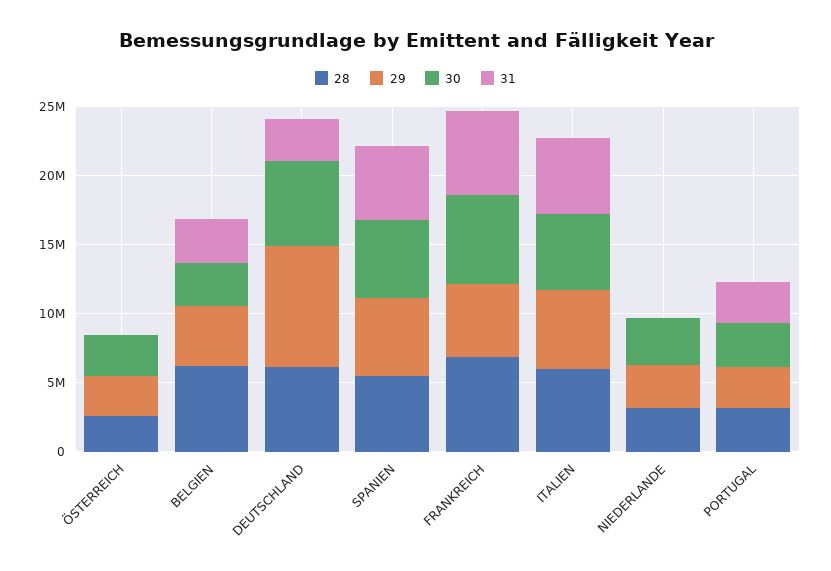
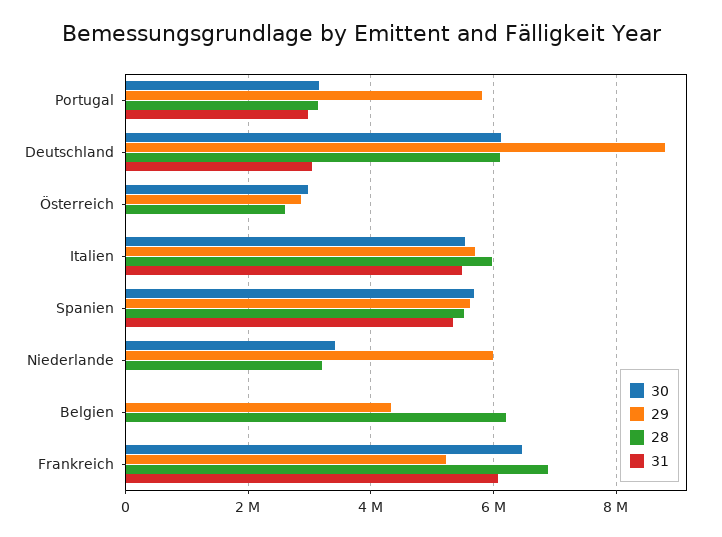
30, BELGIEN: 3000000 -> 0
31, BELGIEN: 3000000 -> 0
29, NIEDERLANDE: 3000000 -> 6000000
29, PORTUGAL: 3000000 -> 5800000

